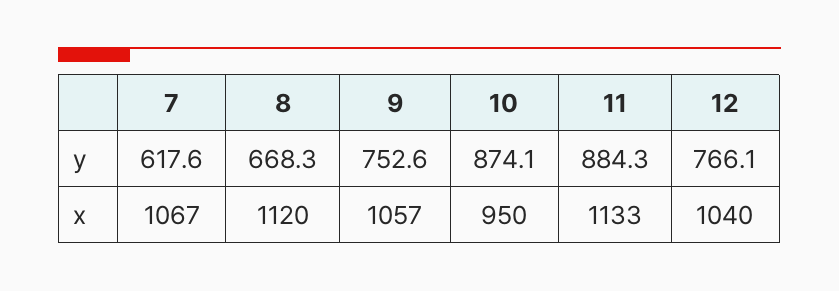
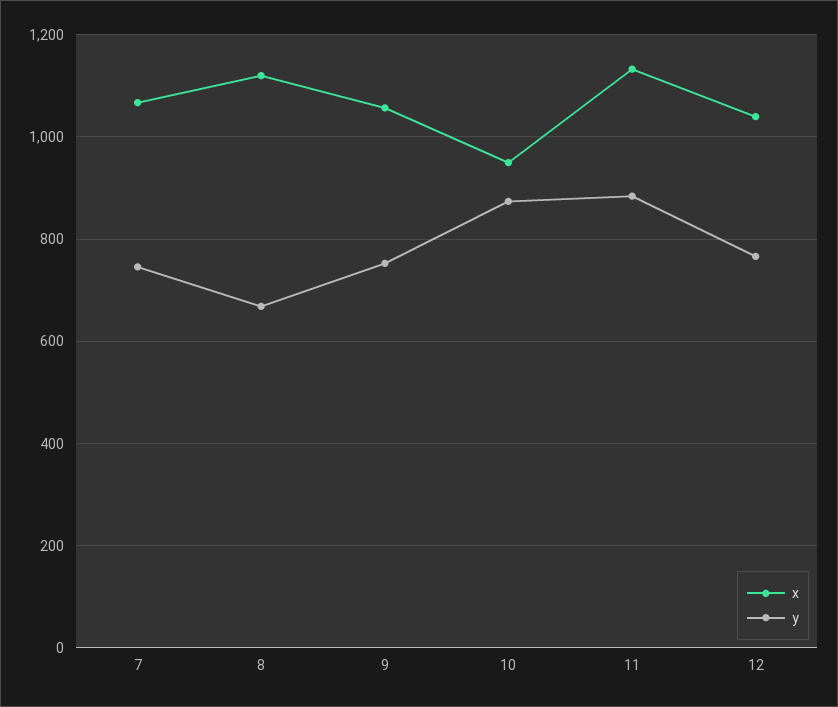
y, 7: 617.6 -> 740

